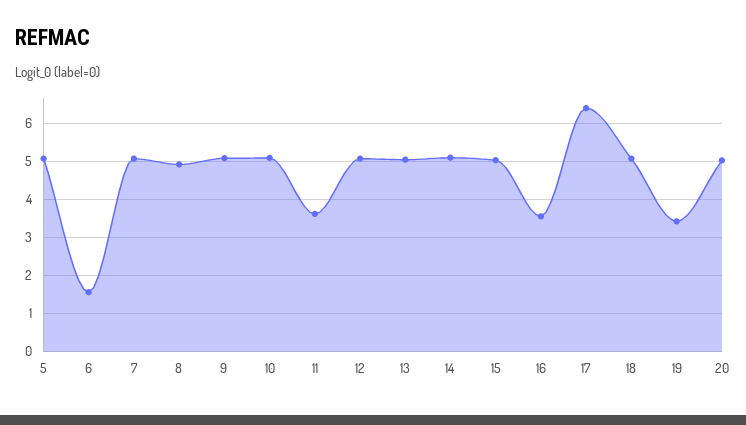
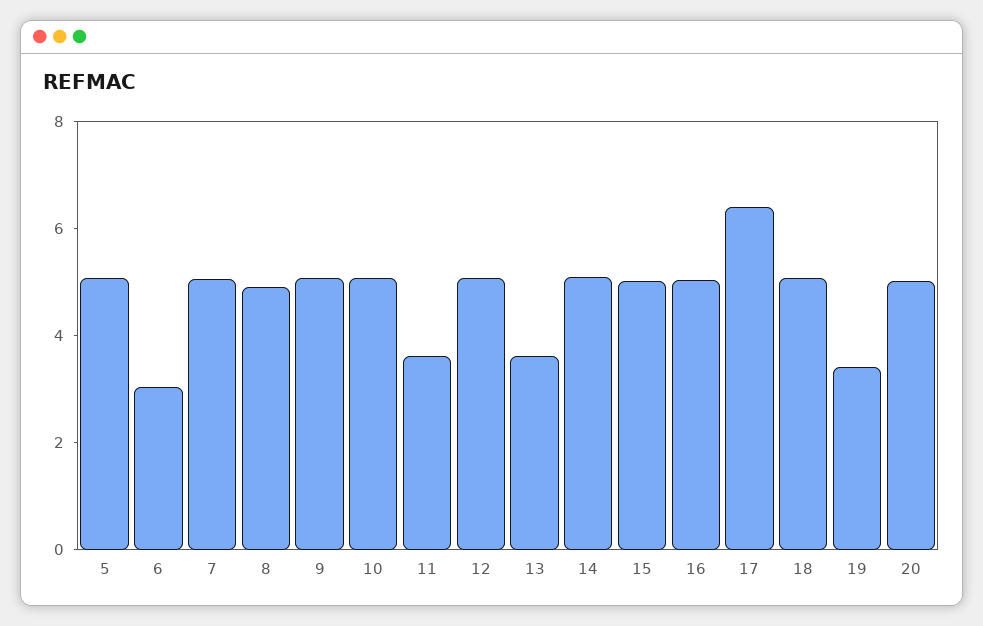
6: 1.6 -> 3
13: 5 -> 3.5
16: 3.6 -> 5

